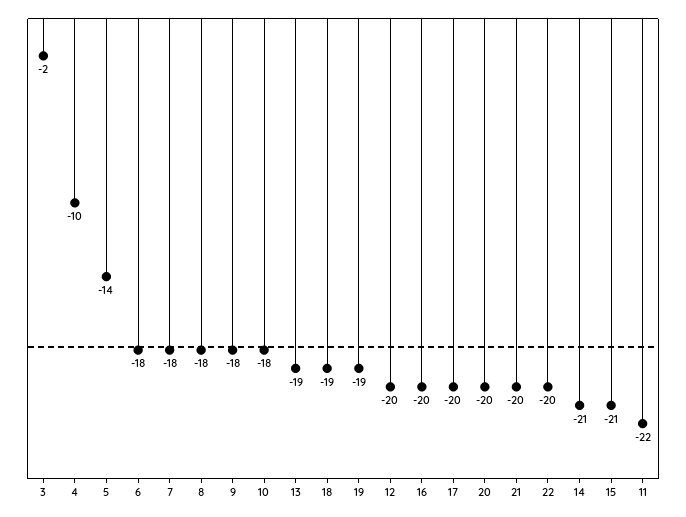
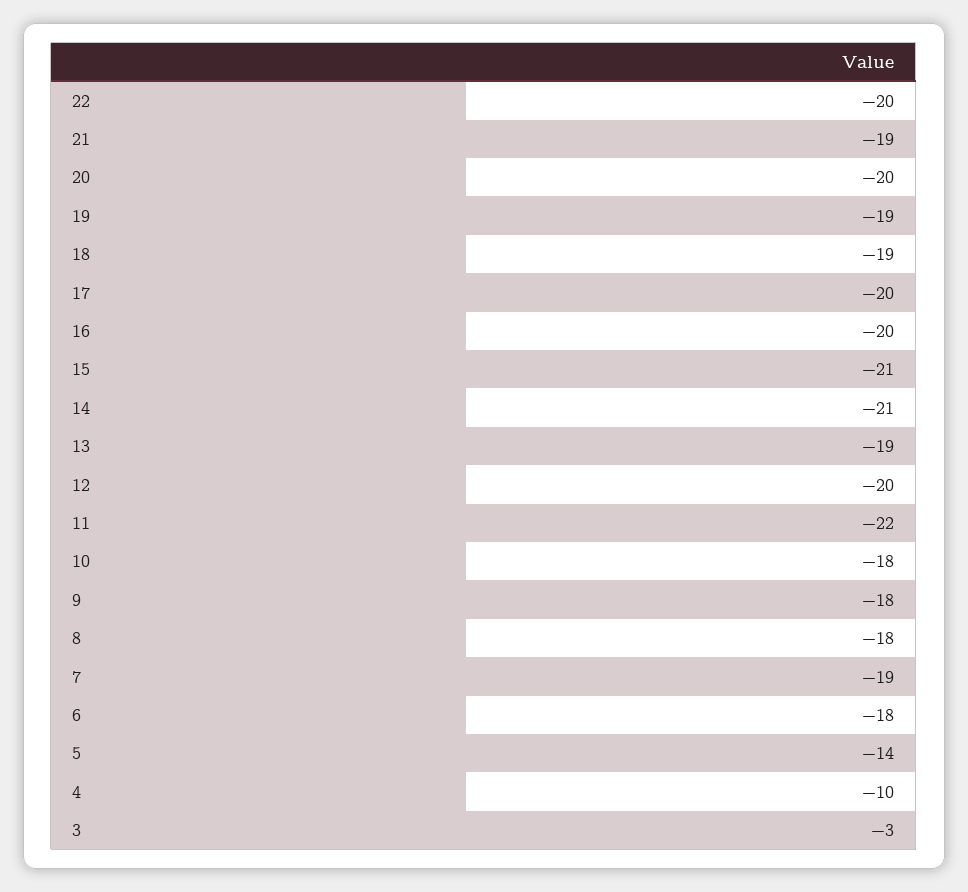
3: -2 -> -3
7: -18 -> -19
21: -20 -> -19

